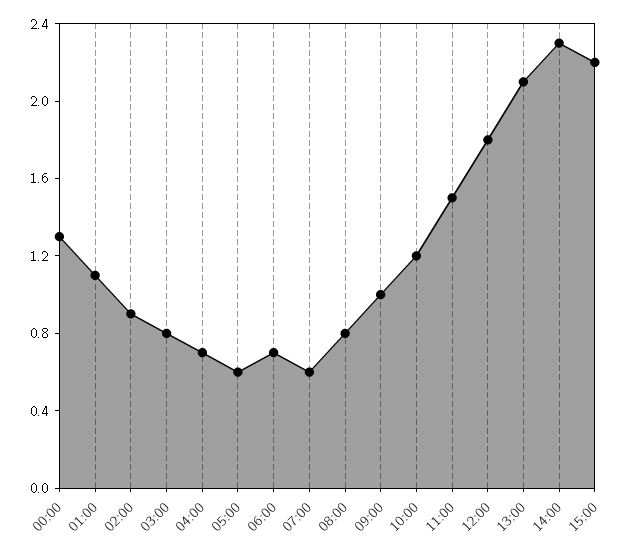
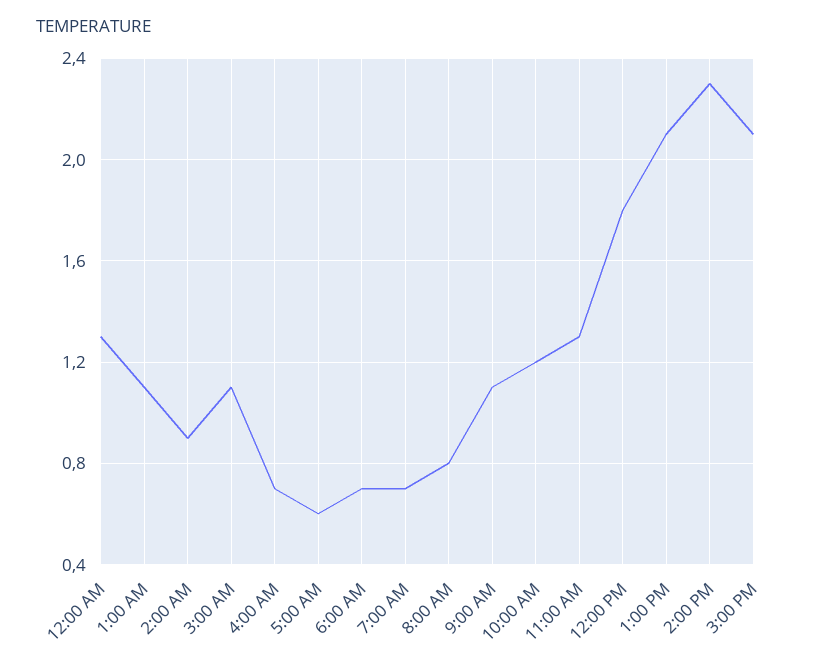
03:00: 0.8 -> 1.1
07:00: 0.6 -> 0.7
09:00: 1 -> 1.1
11:00: 1.5 -> 1.3
15:00: 2.2 -> 2.1

